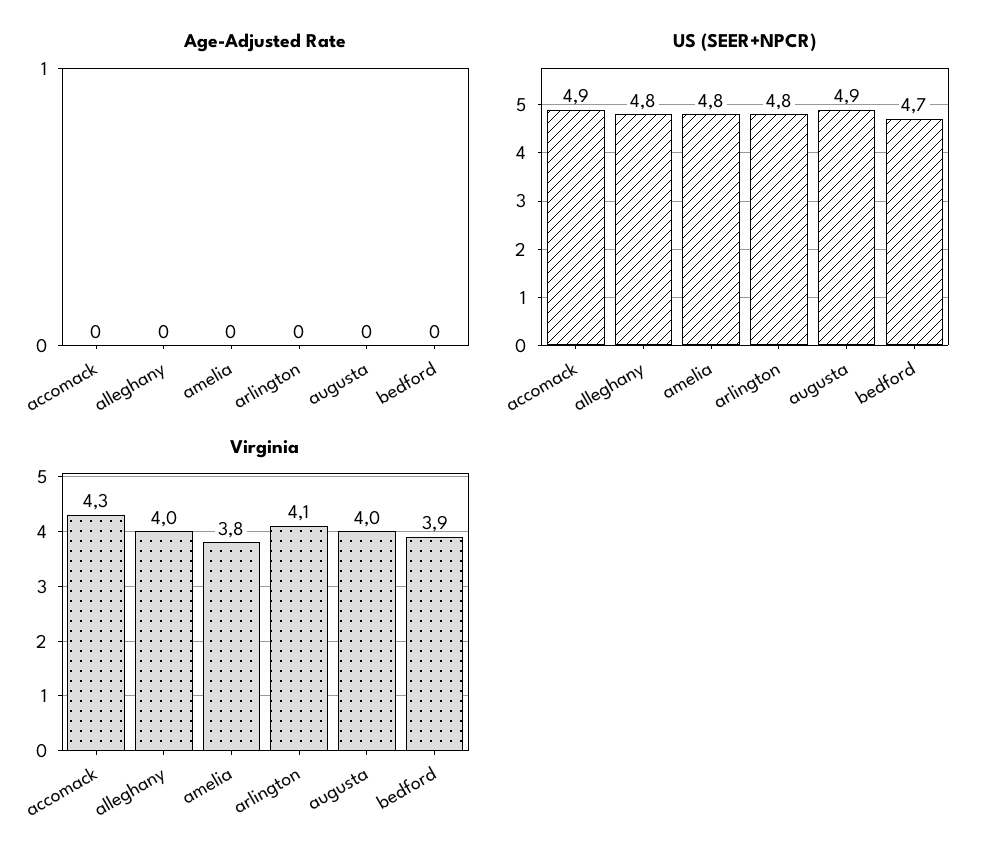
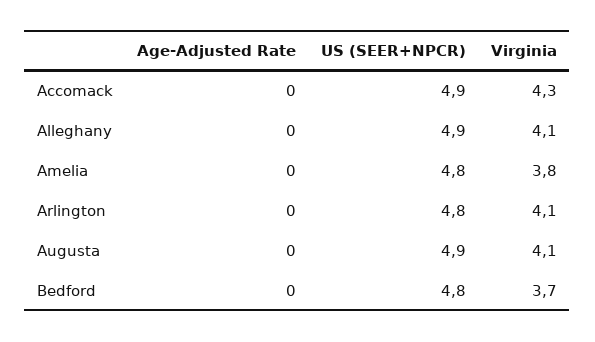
US (SEER+NPCR), alleghany: 4.8 -> 4.9
US (SEER+NPCR), bedford: 4.7 -> 4.8
Virginia, alleghany: 4 -> 4.1
Virginia, augusta: 4 -> 4.1
Virginia, bedford: 3.9 -> 3.7

